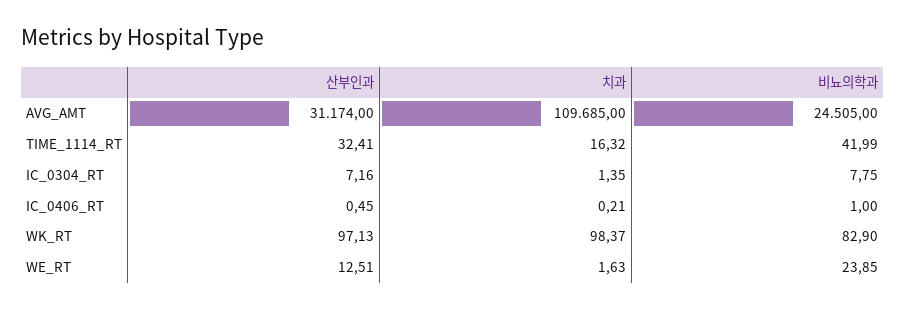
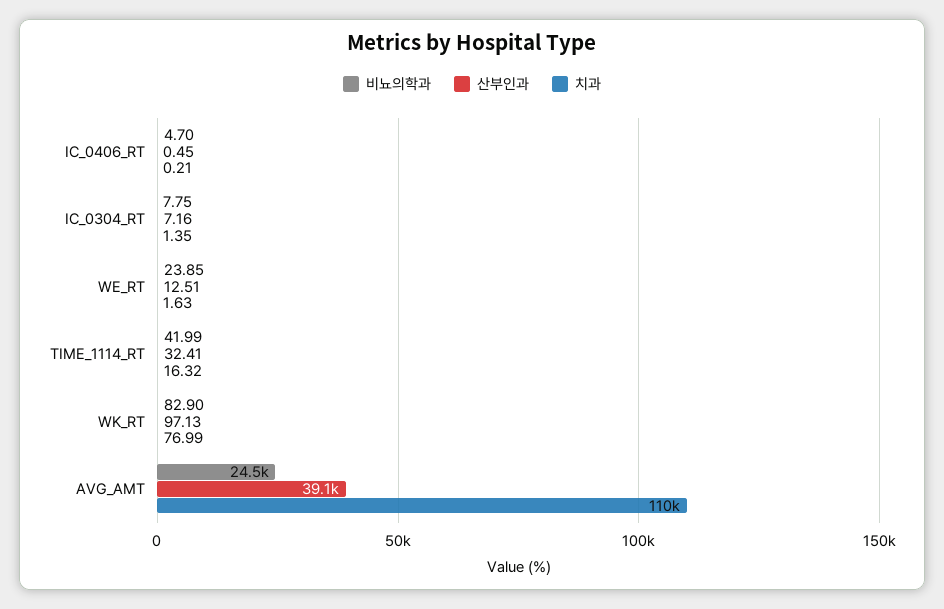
산부인과, AVG_AMT: 31174 -> 39100
비뇨의학과, IC_0406_RT: 1 -> 4.7
치과, WK_RT: 98.37 -> 76.99

